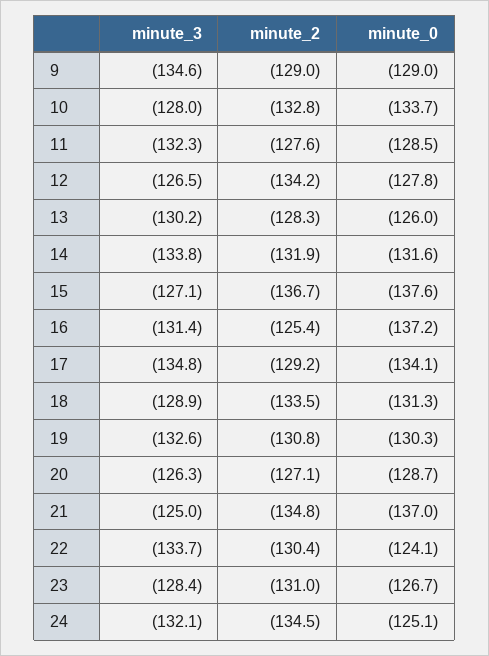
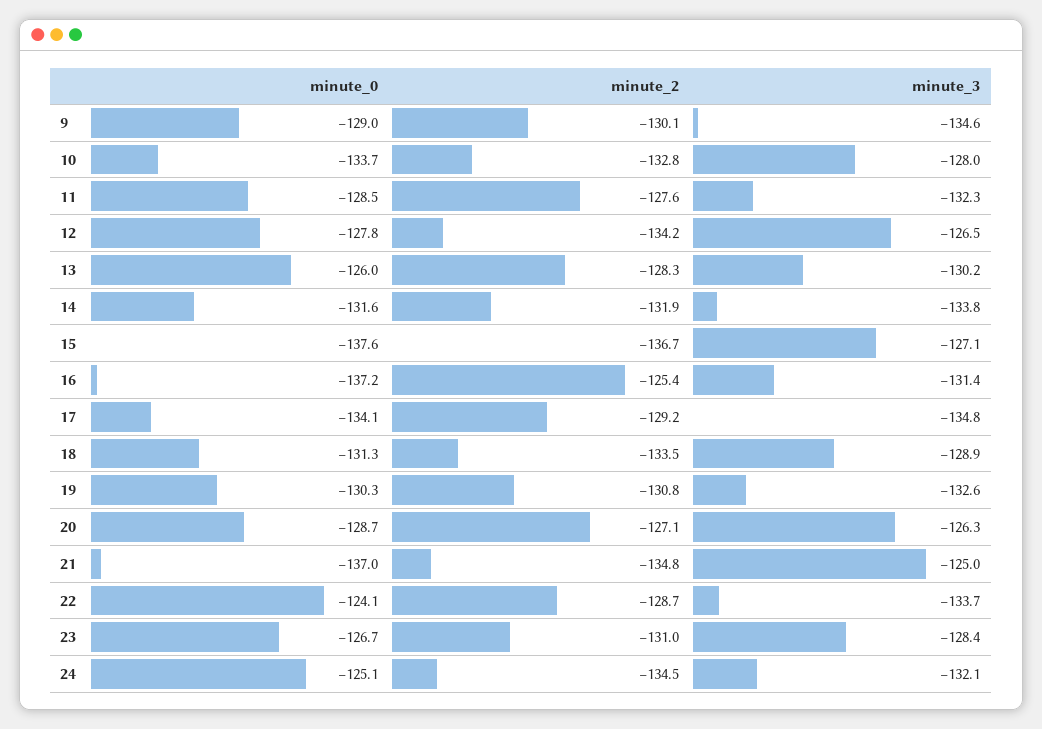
minute_2, 9: -129 -> -130.1
minute_2, 22: -130.4 -> -128.7

